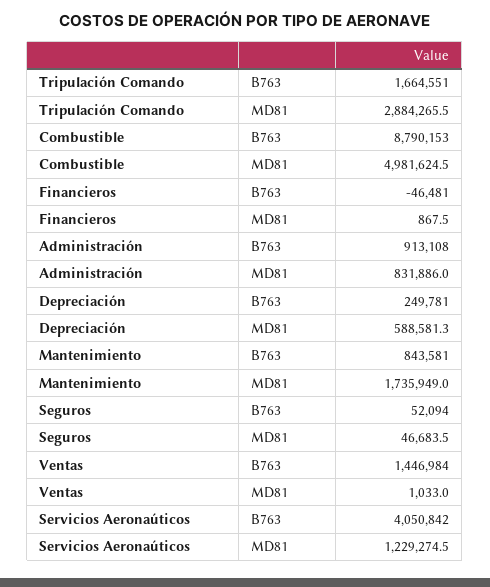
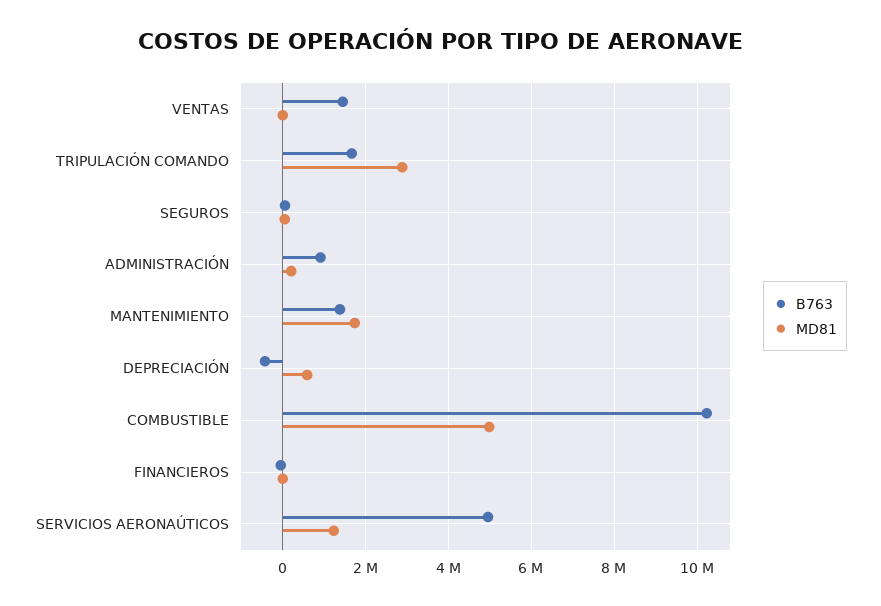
B763, Combustible: 8790153 -> 10200000
MD81, Administración: 831886 -> 200000
B763, Depreciación: 249781 -> -400000
B763, Mantenimiento: 843581 -> 1400000
B763, Servicios Aeronaúticos: 4050842 -> 5000000

